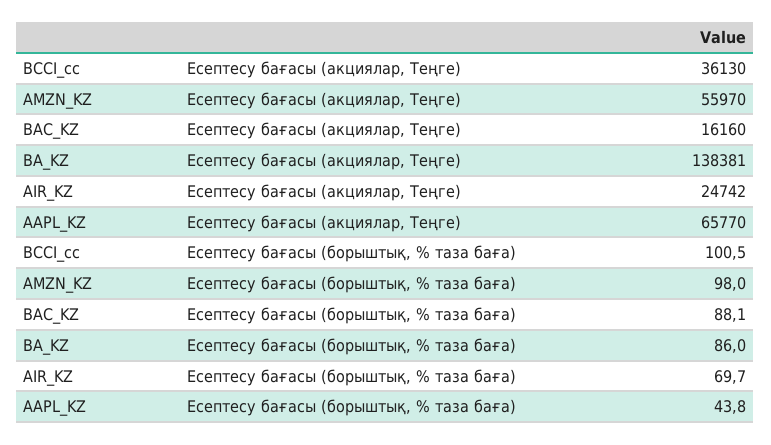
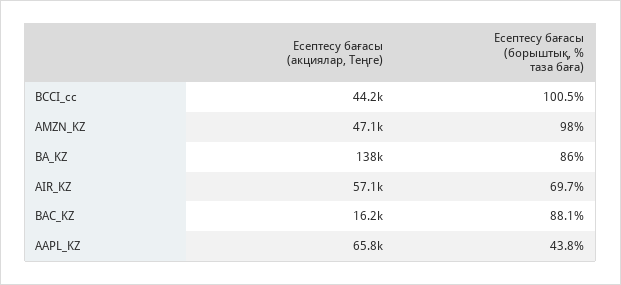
BCCI_cc, Есептесу бағасы (акциялар, Теңге): 36130 -> 44200
AMZN_KZ, Есептесу бағасы (акциялар, Теңге): 55970 -> 47100
AIR_KZ, Есептесу бағасы (акциялар, Теңге): 24742 -> 57100

